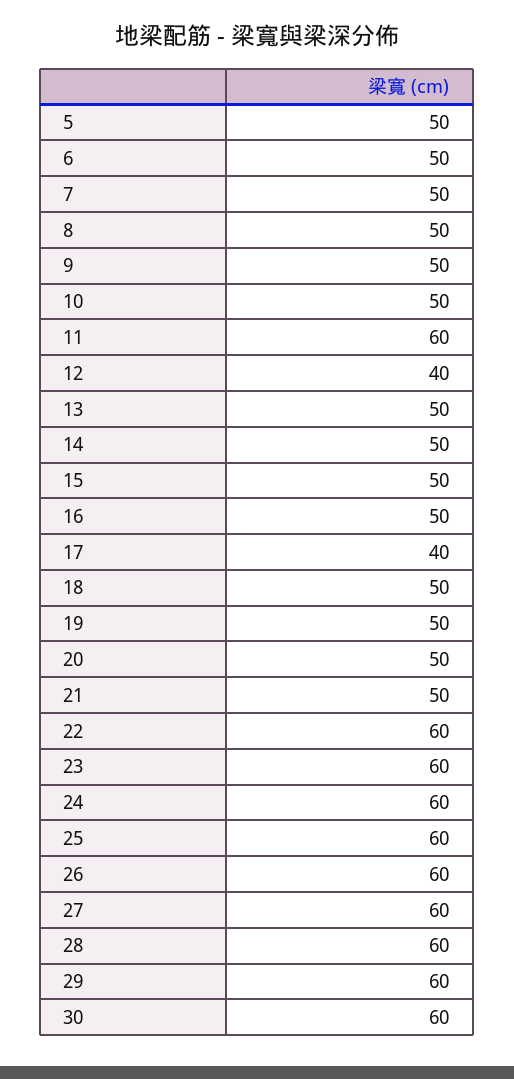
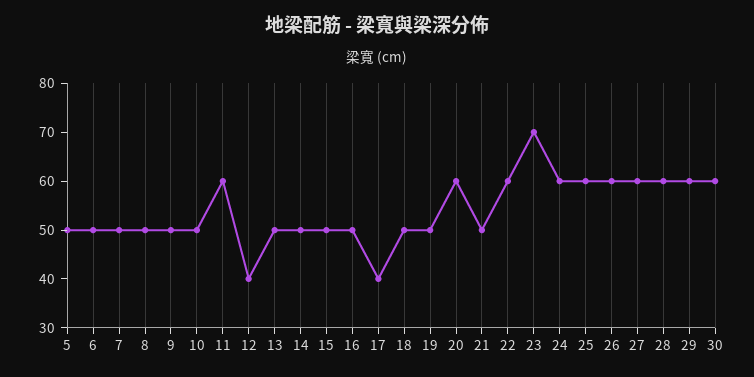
20: 50 -> 60
23: 60 -> 70

